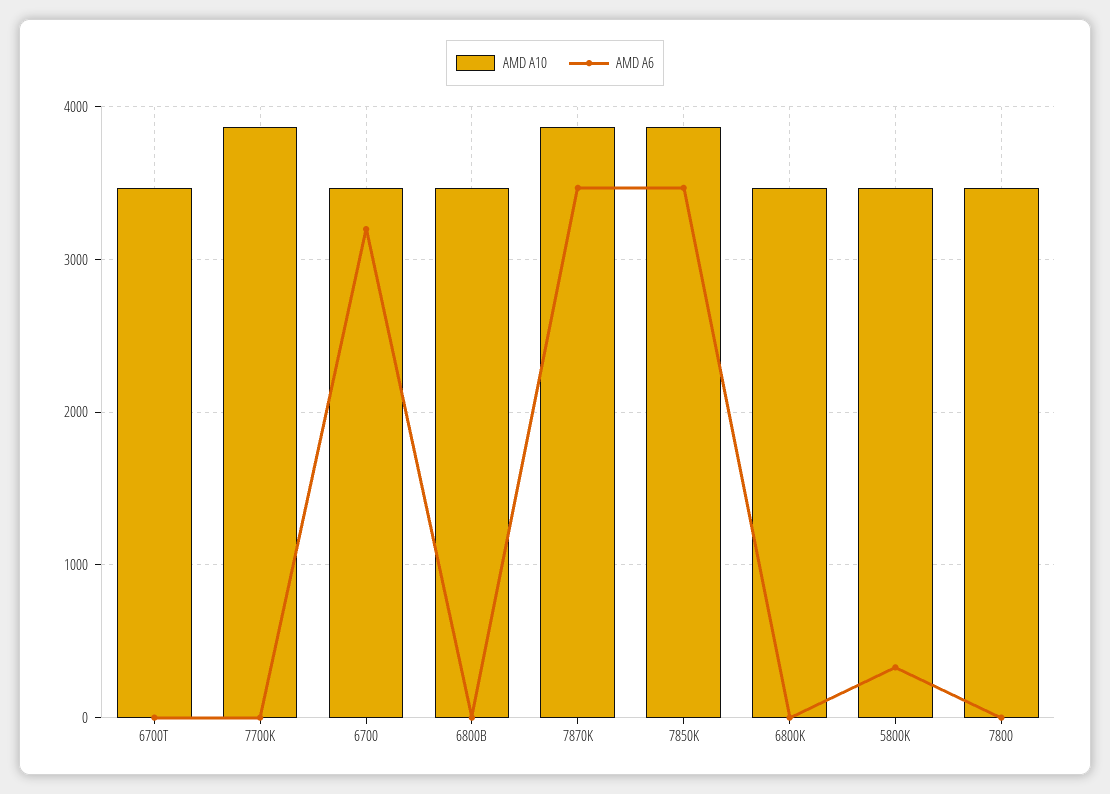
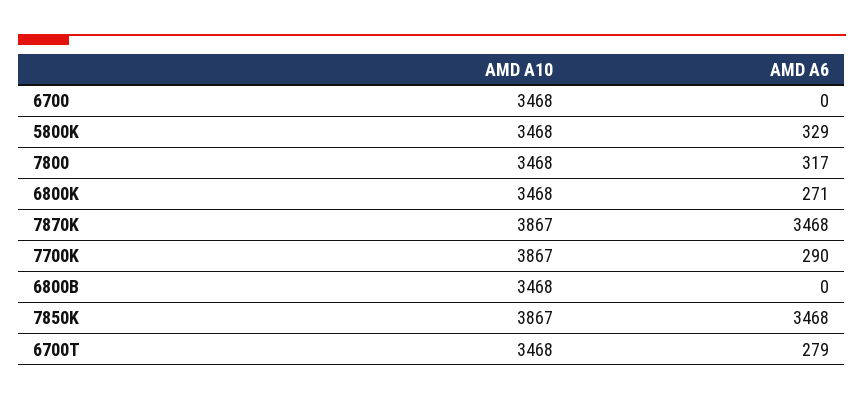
AMD A6, 6700T: 0 -> 279
AMD A6, 7700K: 0 -> 290
AMD A6, 6700: 3200 -> 0
AMD A6, 6800K: 0 -> 271
AMD A6, 7800: 0 -> 317

